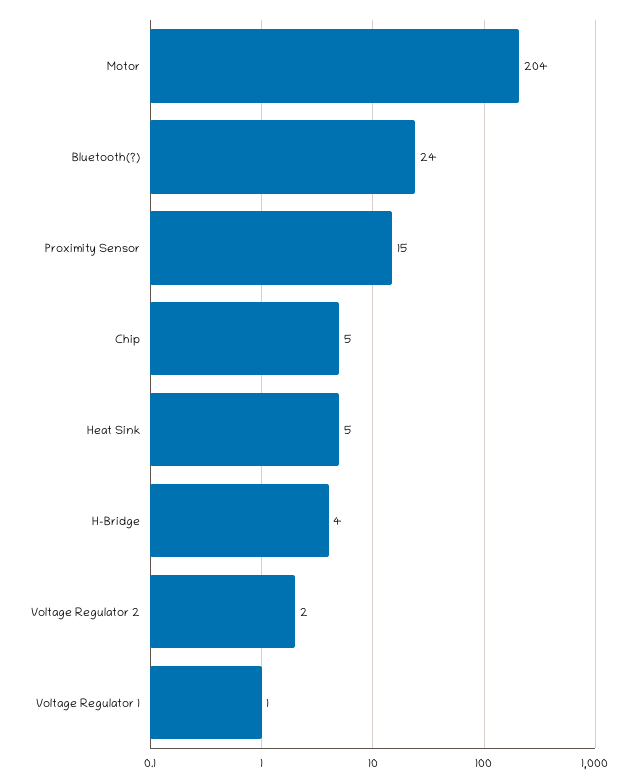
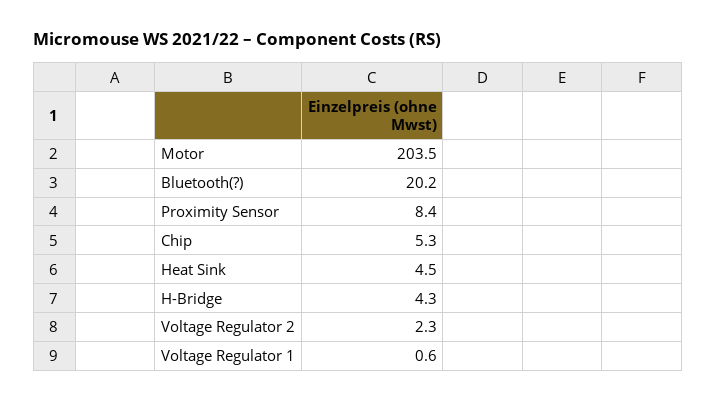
Bluetooth(?): 24 -> 20.2
Proximity Sensor: 15 -> 8.4

